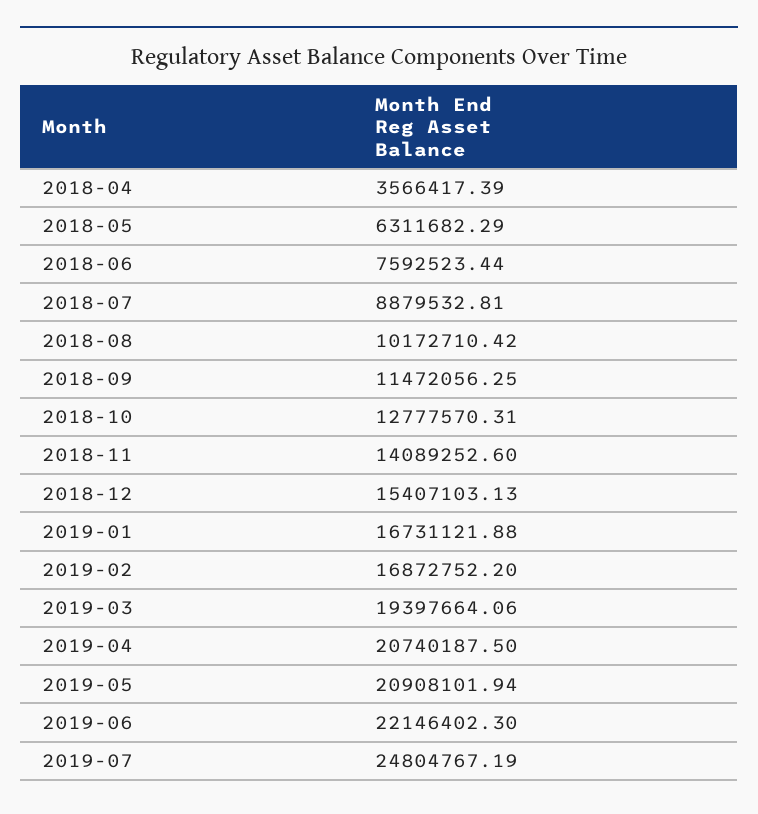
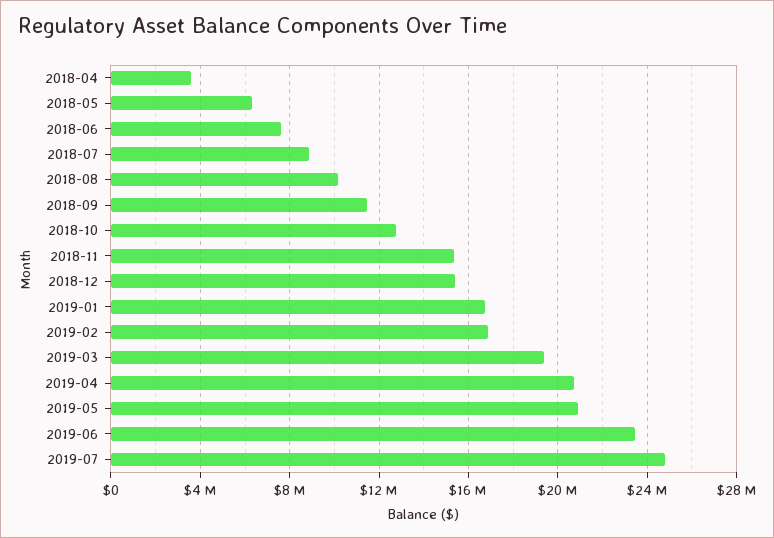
2018-11: 14089252.6 -> 15500000
2019-06: 22146402.3 -> 23500000

